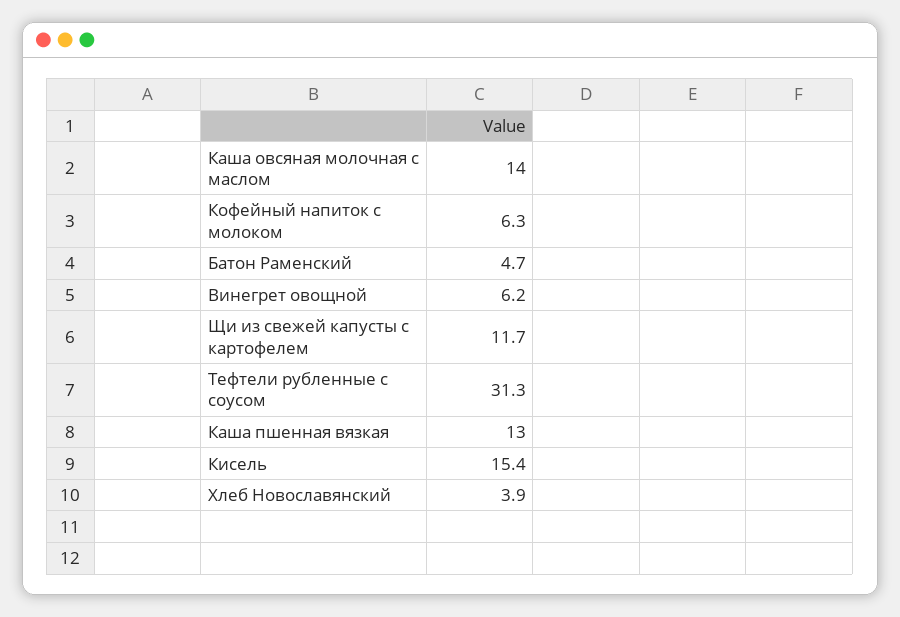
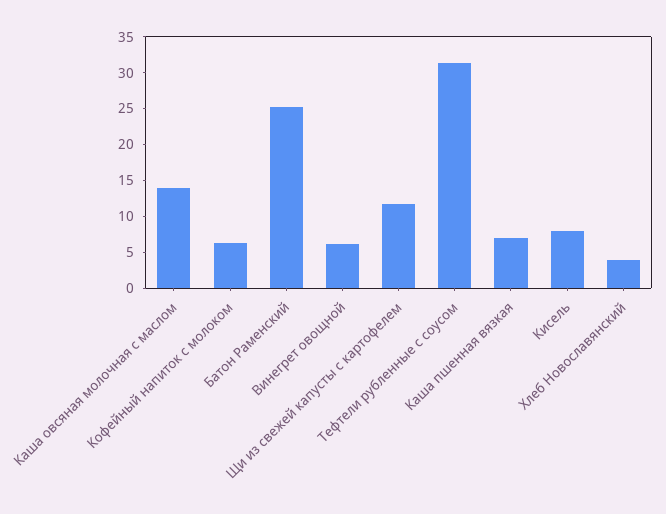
Батон Раменский: 4.7 -> 25
Каша пшенная вязкая: 13 -> 7.5
Кисель: 15.4 -> 7.5

